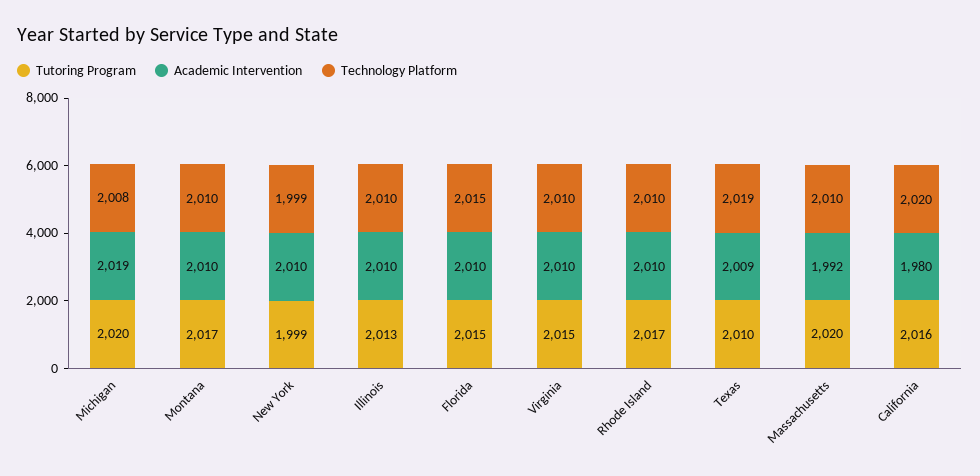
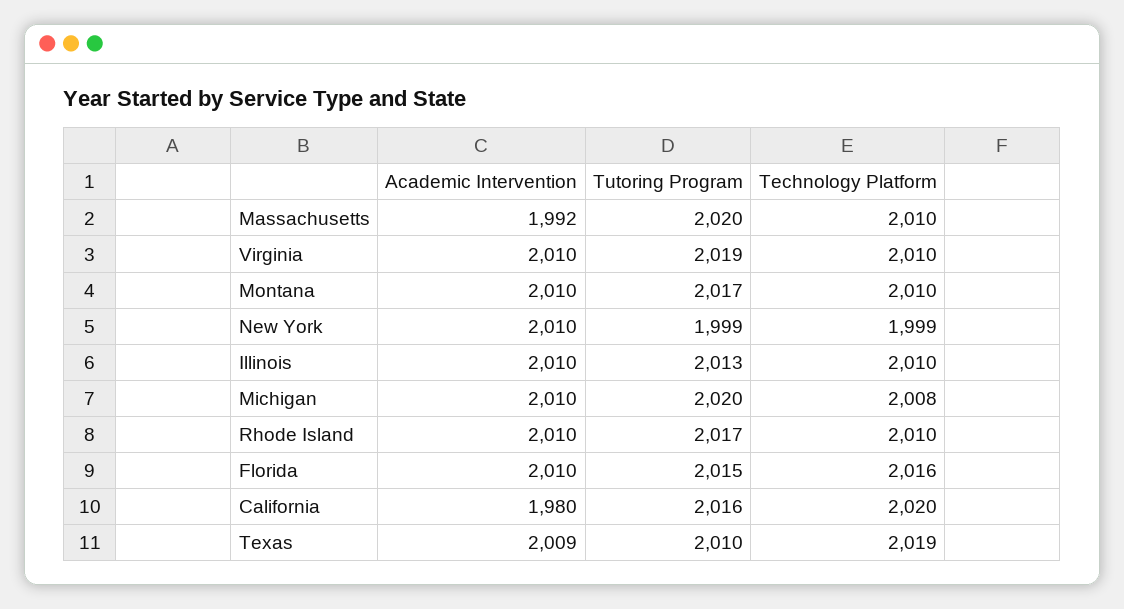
Academic Intervention, Michigan: 2019 -> 2010
Technology Platform, Florida: 2015 -> 2016
Tutoring Program, Virginia: 2015 -> 2019

